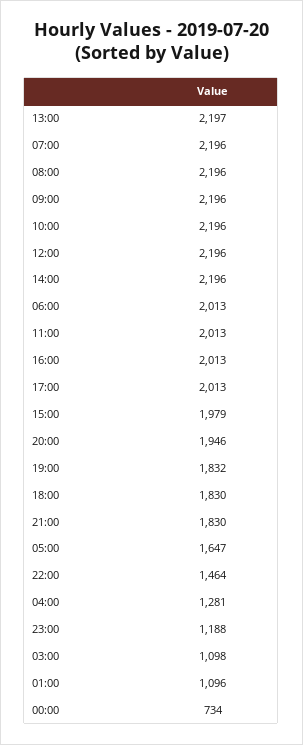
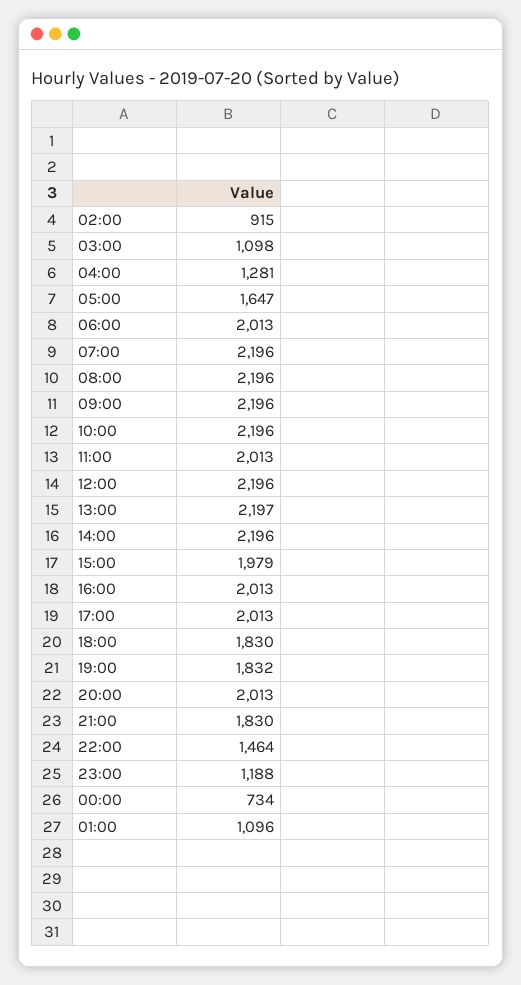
20:00: 1946 -> 2013
02:00: none -> 915

